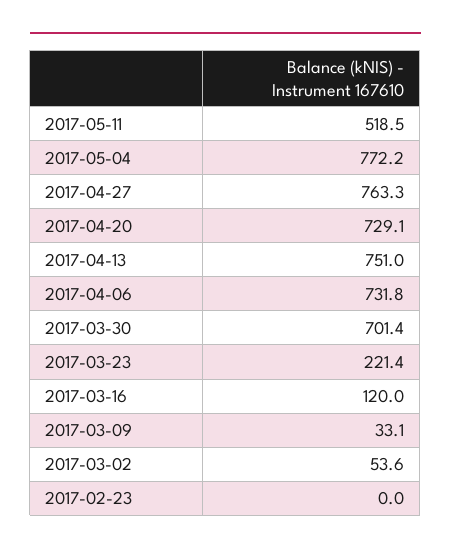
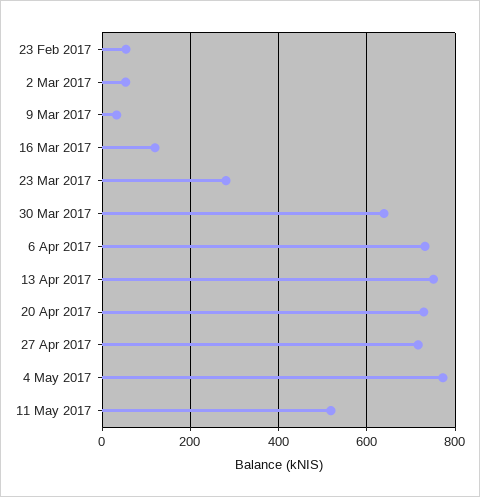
2017-04-27: 763.3 -> 720
2017-03-30: 701.4 -> 640
2017-03-23: 221.4 -> 280
2017-02-23: 0 -> 60

